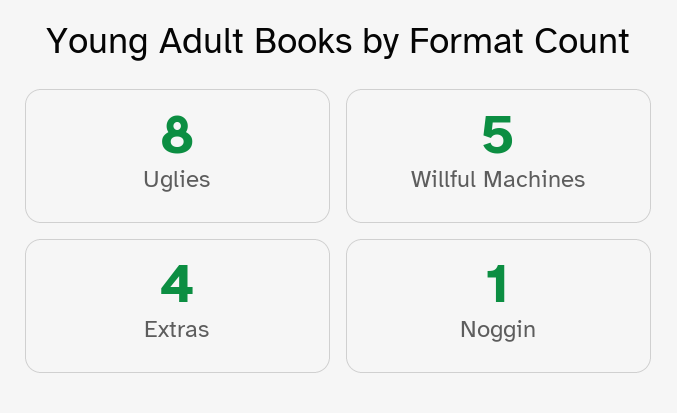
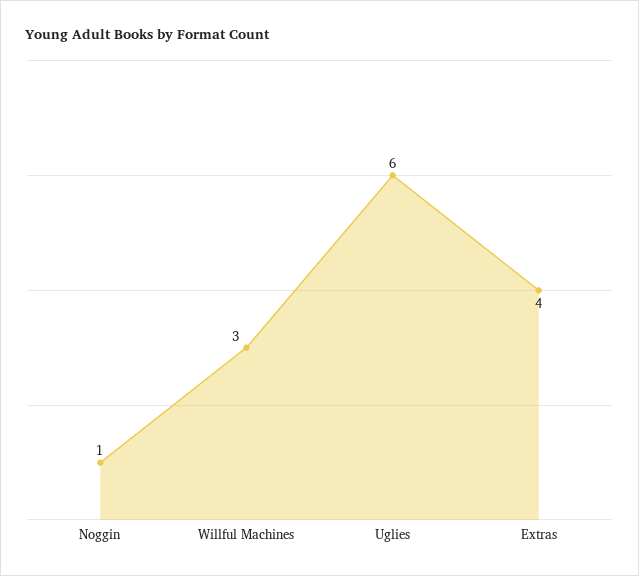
Uglies: 8 -> 6
Willful Machines: 5 -> 3

